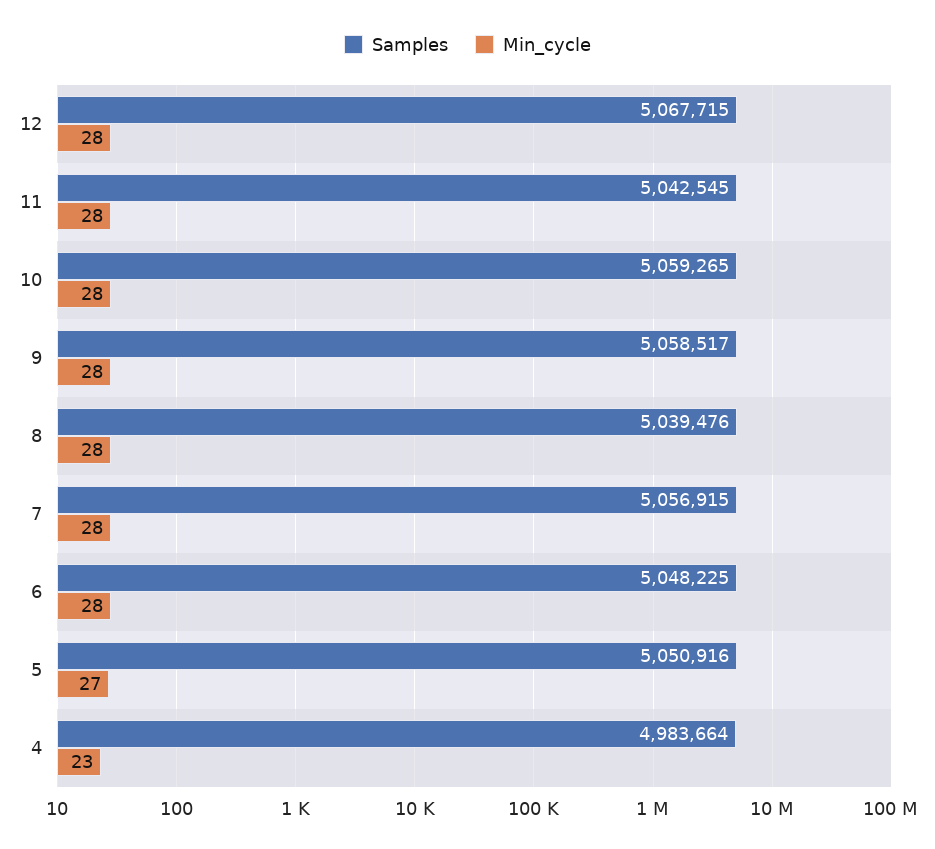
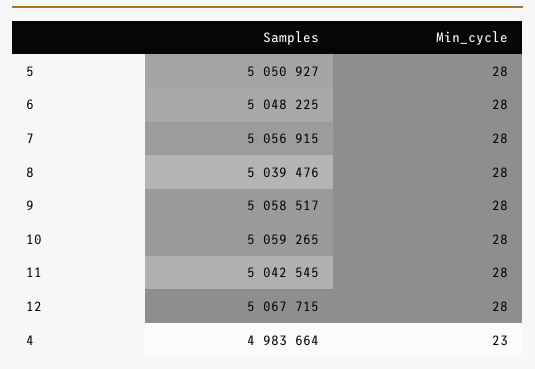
Samples, 5: 5050916 -> 5050927
Min_cycle, 5: 27 -> 28

